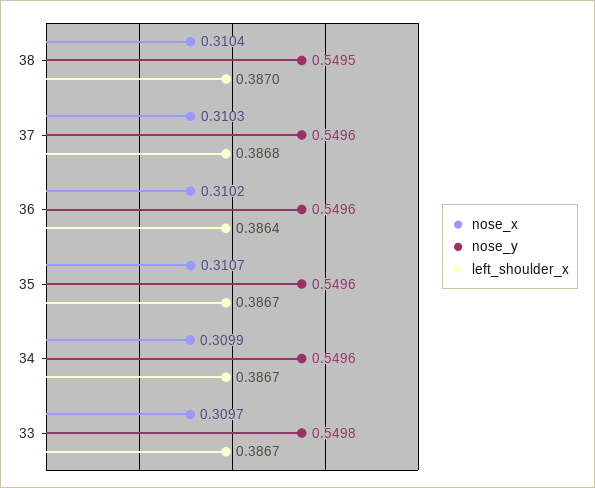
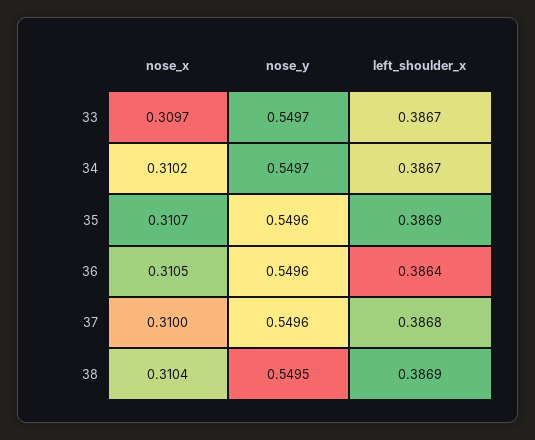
left_shoulder_x, 38: 0.387 -> 0.3869
nose_x, 37: 0.3103 -> 0.31
nose_x, 36: 0.3102 -> 0.3105
left_shoulder_x, 35: 0.3867 -> 0.3869
nose_x, 34: 0.3099 -> 0.3102
nose_y, 34: 0.5496 -> 0.5497
nose_y, 33: 0.5498 -> 0.5497

